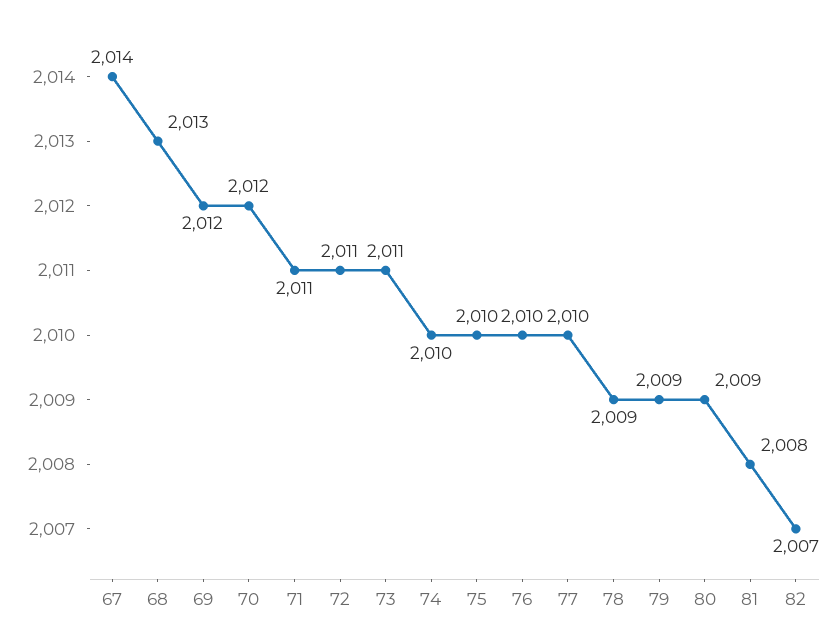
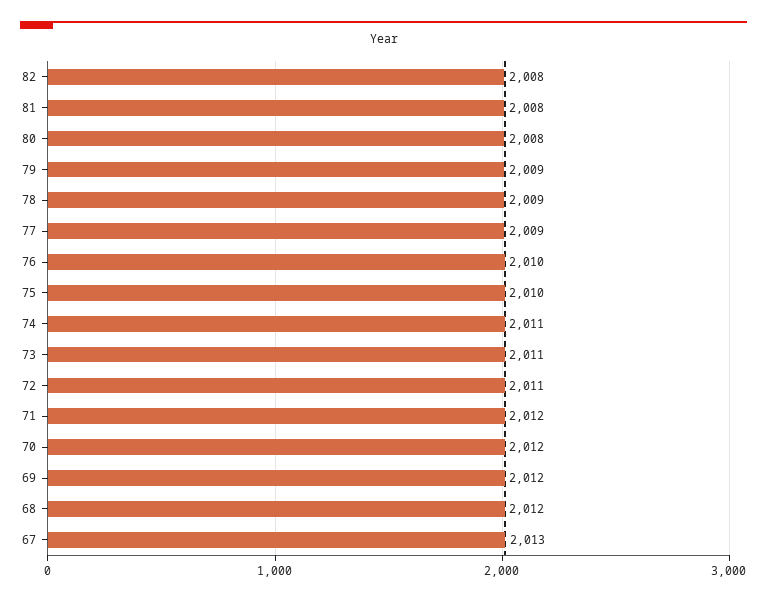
67: 2014 -> 2013
68: 2013 -> 2012
71: 2011 -> 2012
74: 2010 -> 2011
77: 2010 -> 2009
80: 2009 -> 2008
82: 2007 -> 2008

